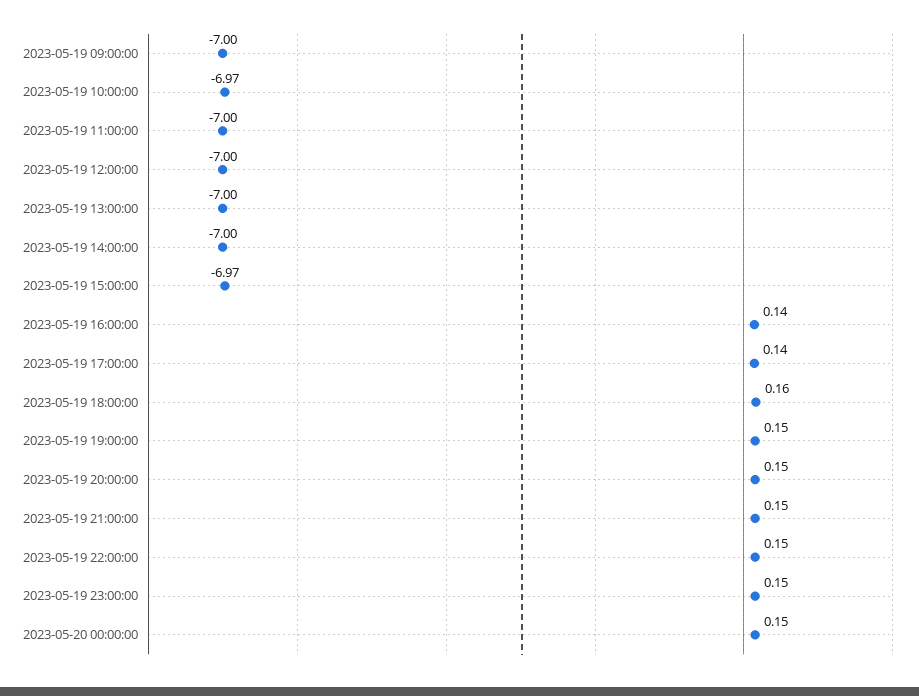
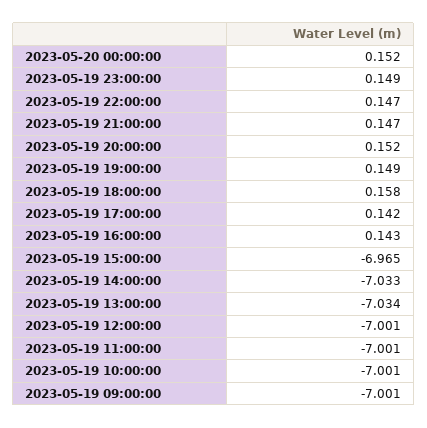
2023-05-19 10:00:00: -6.97 -> -7.001
2023-05-19 13:00:00: -7 -> -7.034
2023-05-19 14:00:00: -7 -> -7.033

